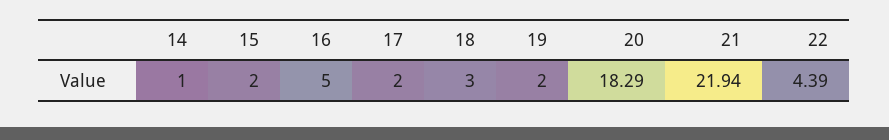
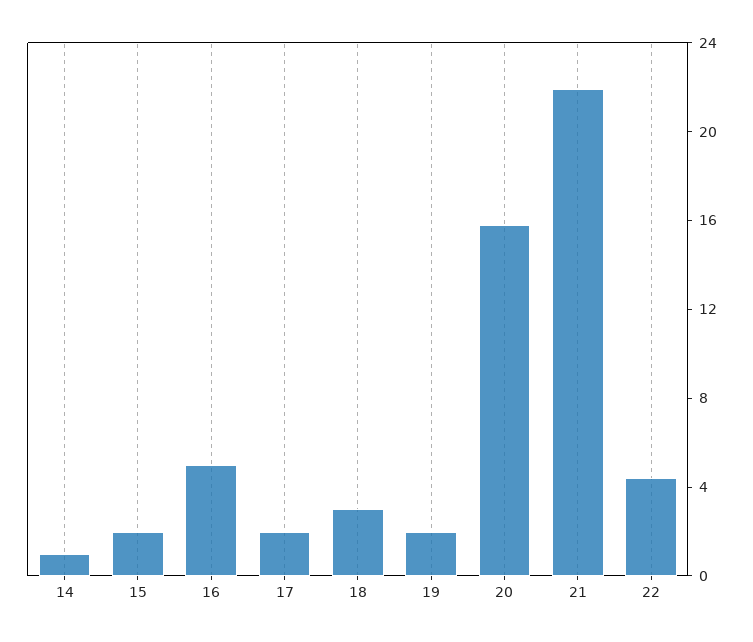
20: 18.29 -> 16

